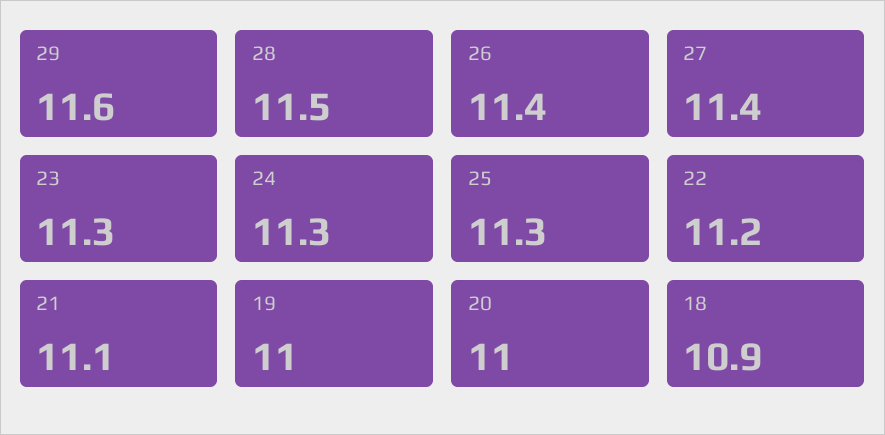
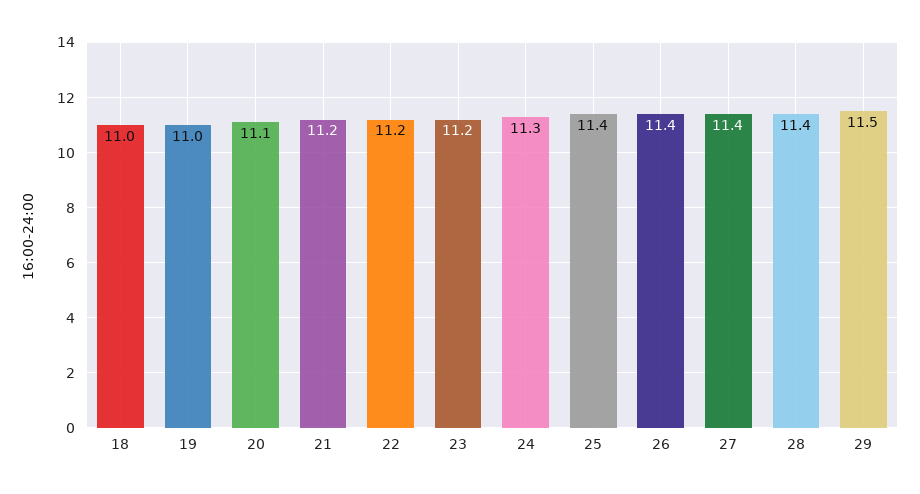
29: 11.6 -> 11.5
28: 11.5 -> 11.4
23: 11.3 -> 11.2
25: 11.3 -> 11.4
21: 11.1 -> 11.2
20: 11 -> 11.1
18: 10.9 -> 11

